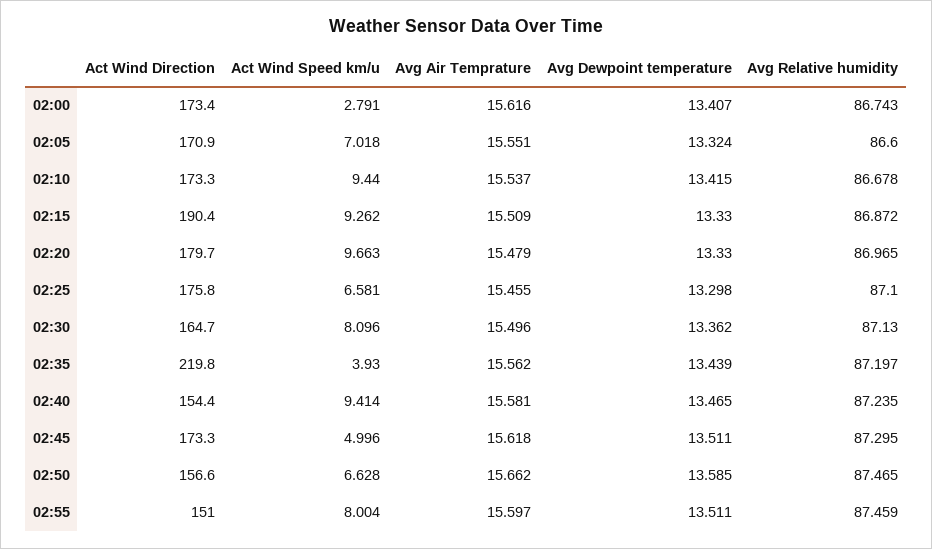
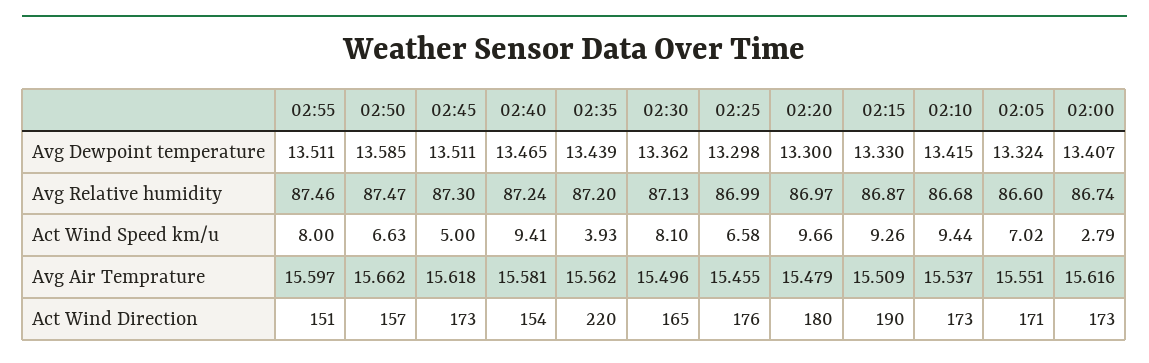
Avg Dewpoint temperature, 02:20: 13.33 -> 13.3
Avg Relative humidity, 02:25: 87.1 -> 86.99

